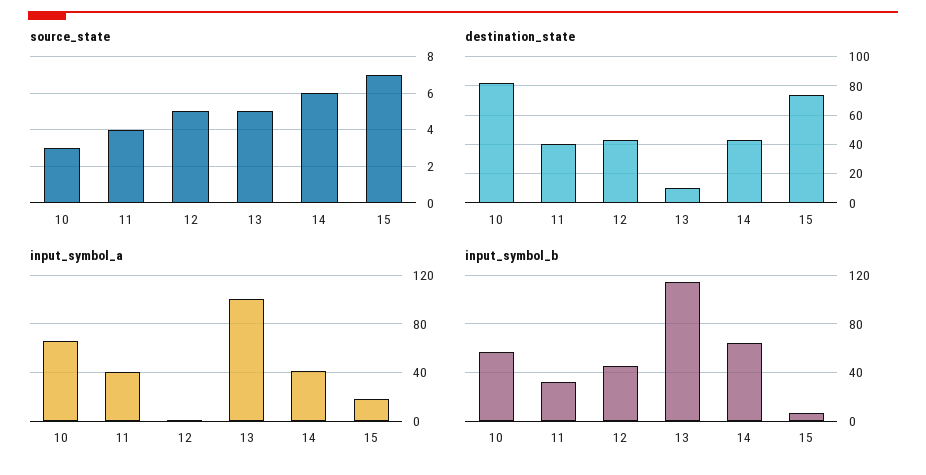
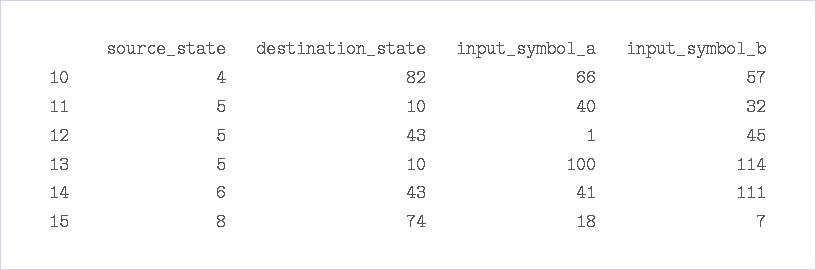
source_state, 10: 3 -> 4
source_state, 11: 4 -> 5
source_state, 15: 7 -> 8
destination_state, 11: 40 -> 10
input_symbol_b, 14: 65 -> 111

